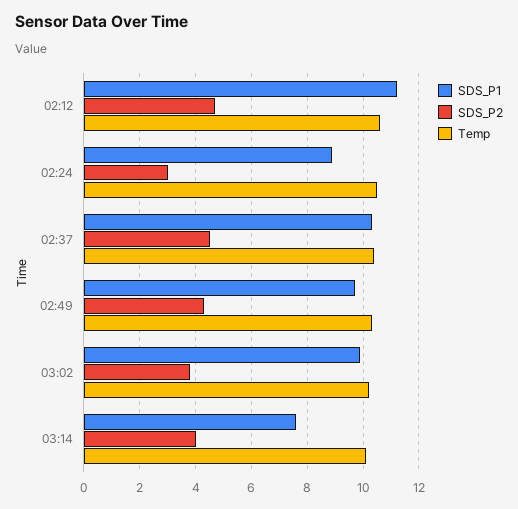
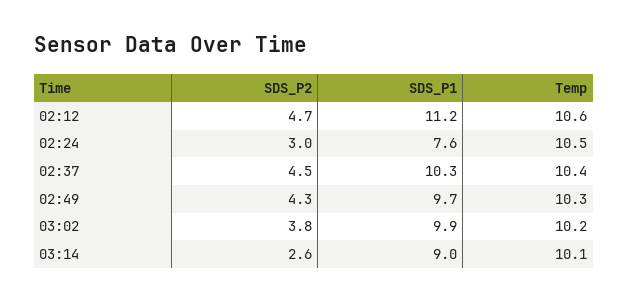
SDS_P1, 02:24: 9 -> 7.6
SDS_P1, 03:14: 7.5 -> 9
SDS_P2, 03:14: 4 -> 2.6

